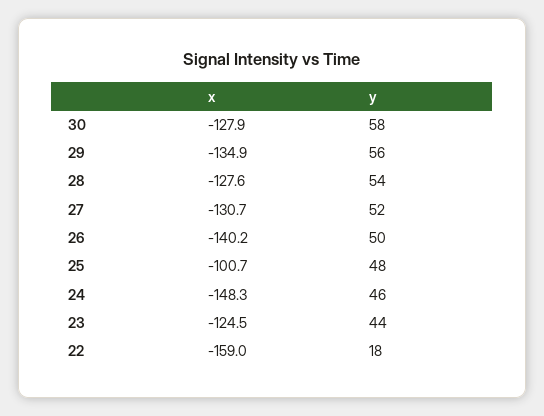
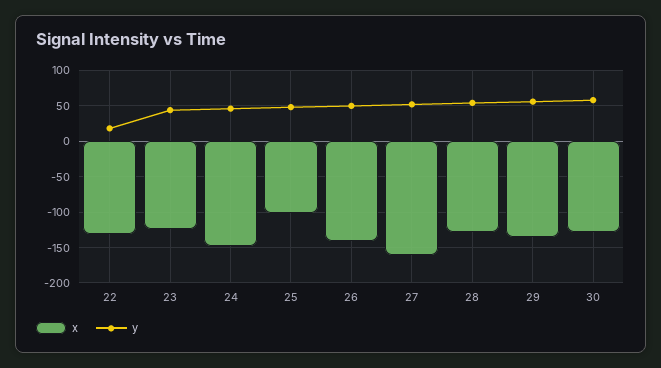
x, 27: -130.7 -> -160
x, 22: -159 -> -130

